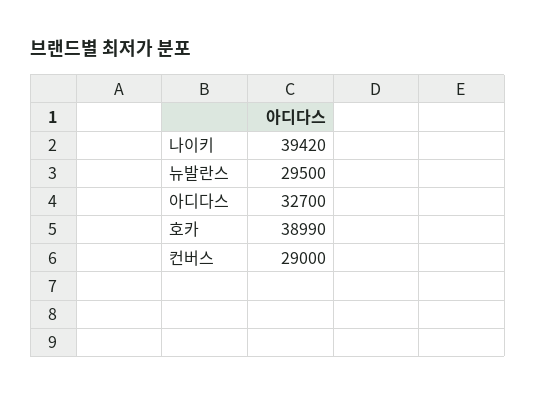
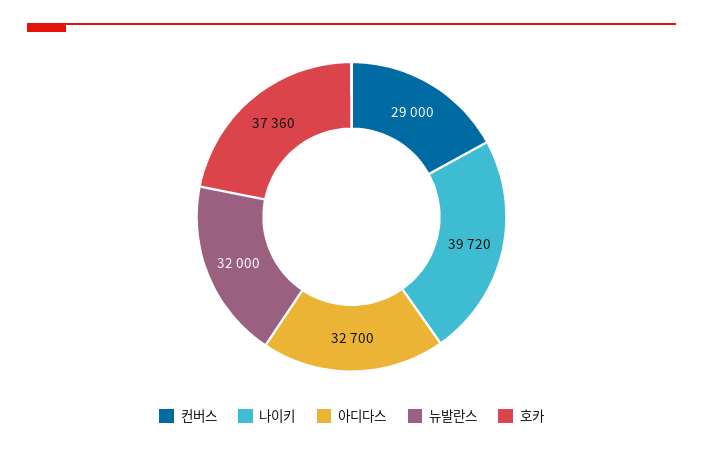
나이키: 39420 -> 39720
뉴발란스: 29500 -> 32000
호카: 38990 -> 37360

